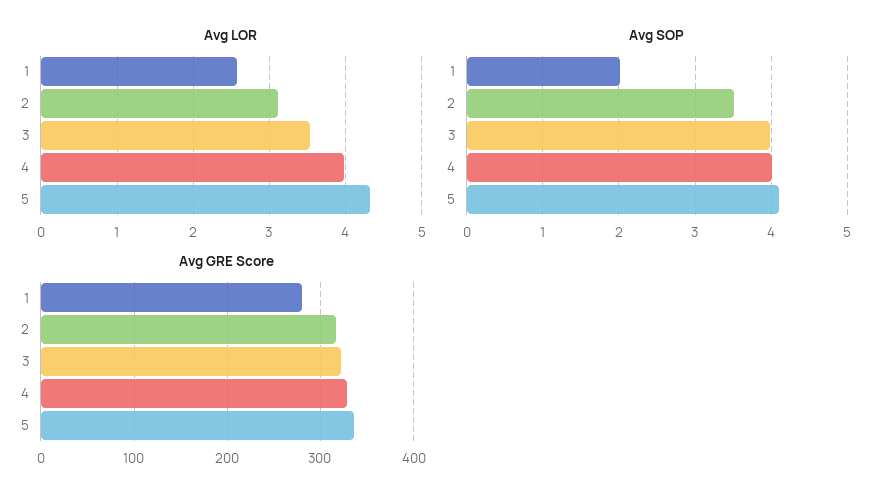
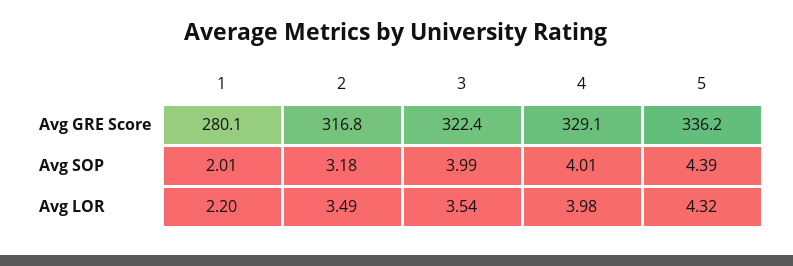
Avg LOR, 1: 2.6 -> 2.2
Avg LOR, 2: 3.1 -> 3.49
Avg SOP, 2: 3.5 -> 3.18
Avg SOP, 5: 4.1 -> 4.39

